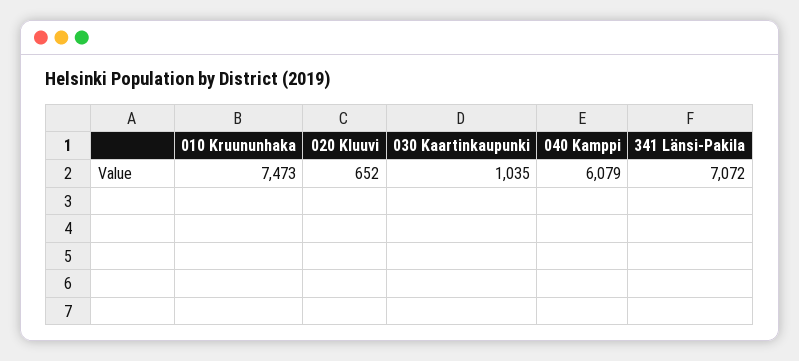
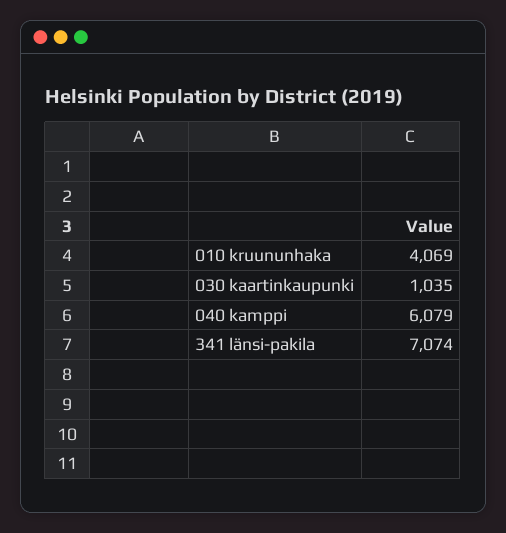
010 Kruununhaka: 7473 -> 4069
020 Kluuvi: 652 -> none
341 Länsi-Pakila: 7072 -> 7074

